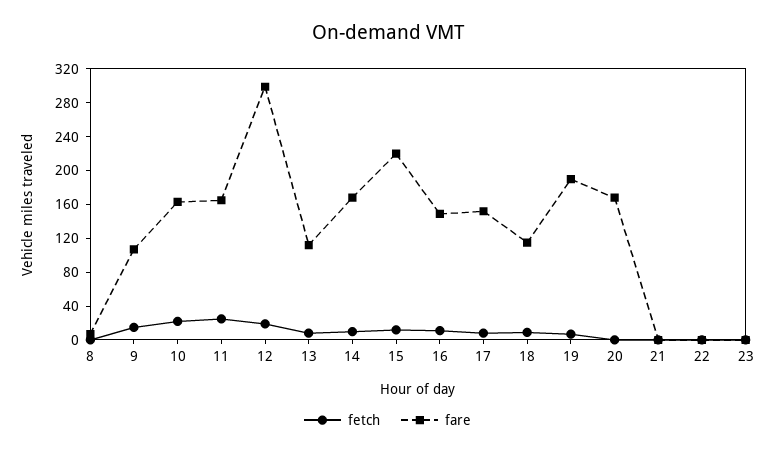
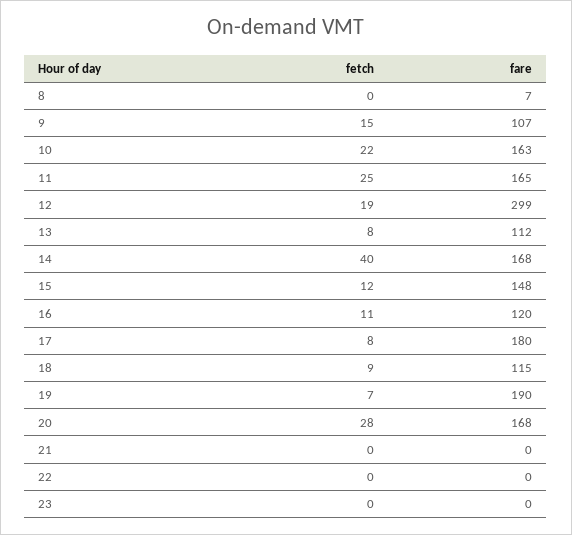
fetch, 14: 10 -> 40
fare, 15: 220 -> 148
fare, 16: 150 -> 120
fare, 17: 150 -> 180
fetch, 20: 0 -> 28

